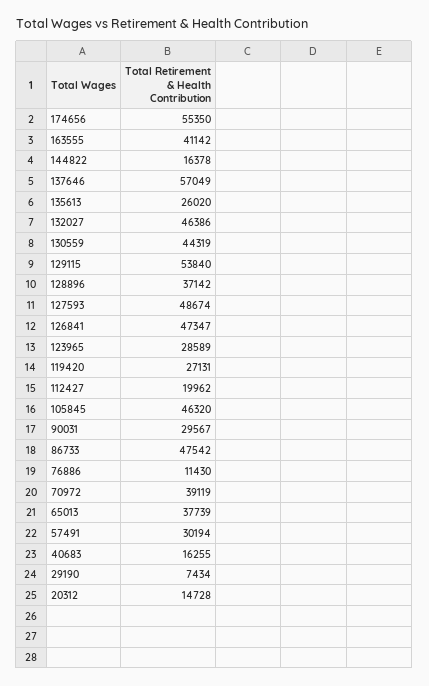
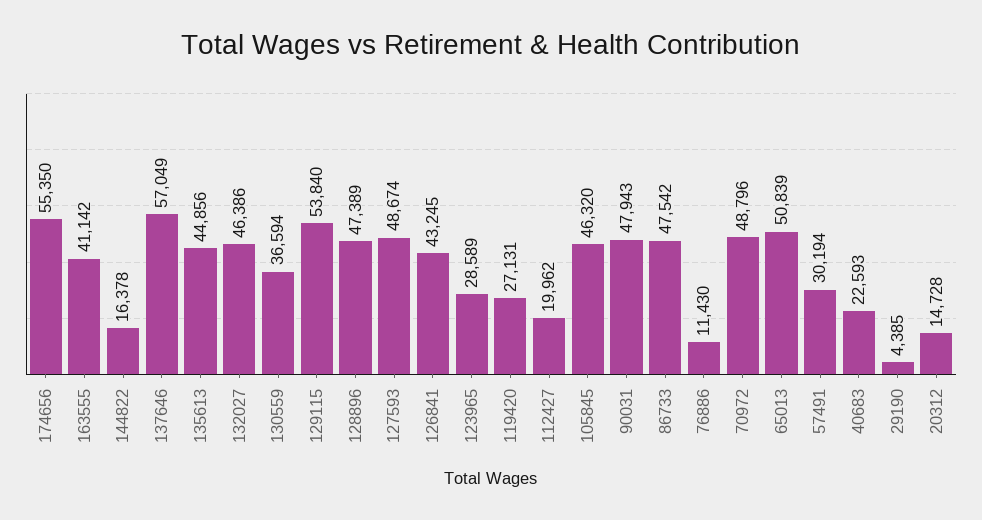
135613: 26020 -> 44856
130559: 44319 -> 36594
128896: 37142 -> 47389
126841: 47347 -> 43245
90031: 29567 -> 47943
70972: 39119 -> 48796
65013: 37739 -> 50839
40683: 16255 -> 22593
29190: 7434 -> 4385

